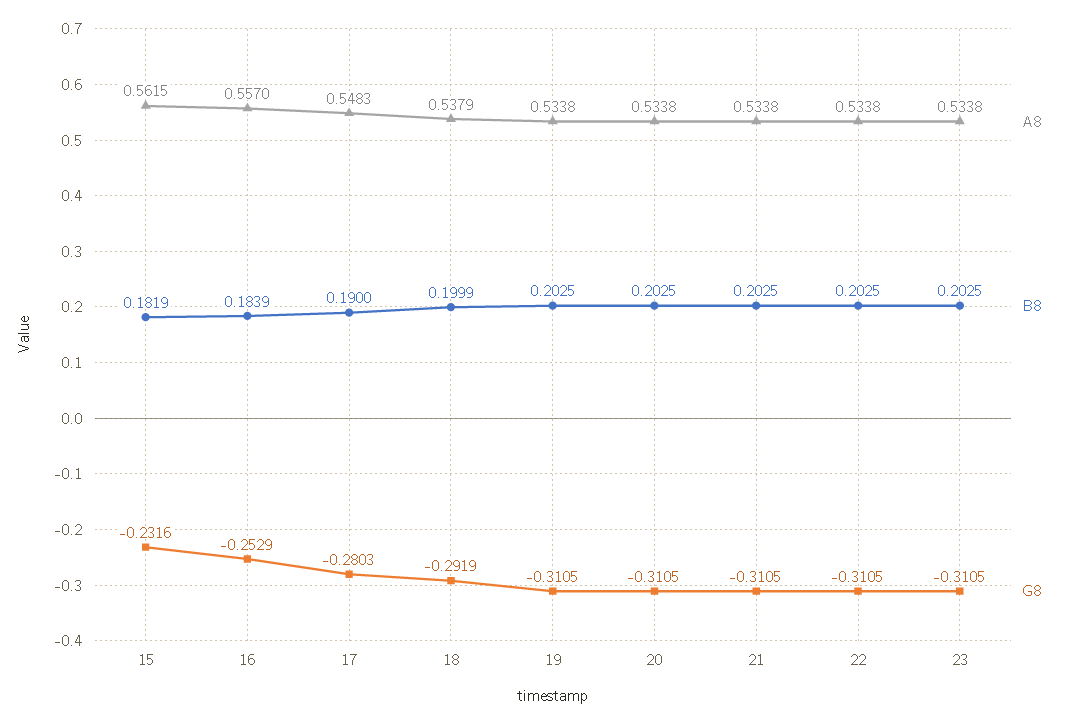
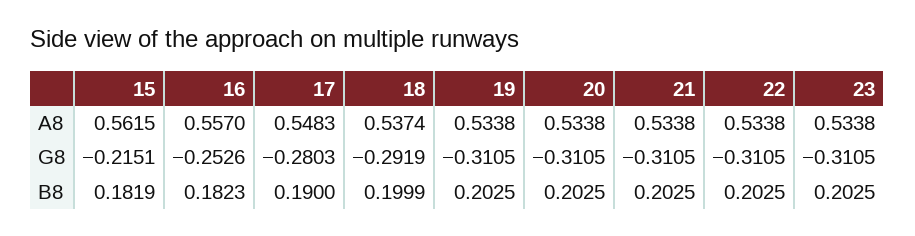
G8, 15: -0.2316 -> -0.2151
B8, 16: 0.1839 -> 0.1823
G8, 16: -0.2529 -> -0.2526
A8, 18: 0.5379 -> 0.5374

